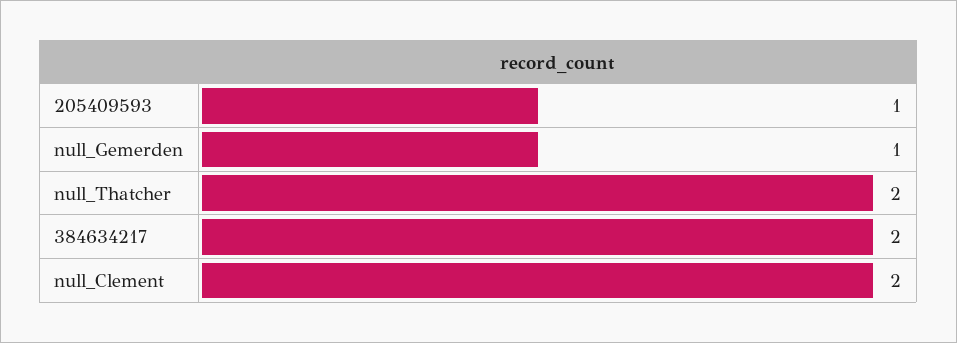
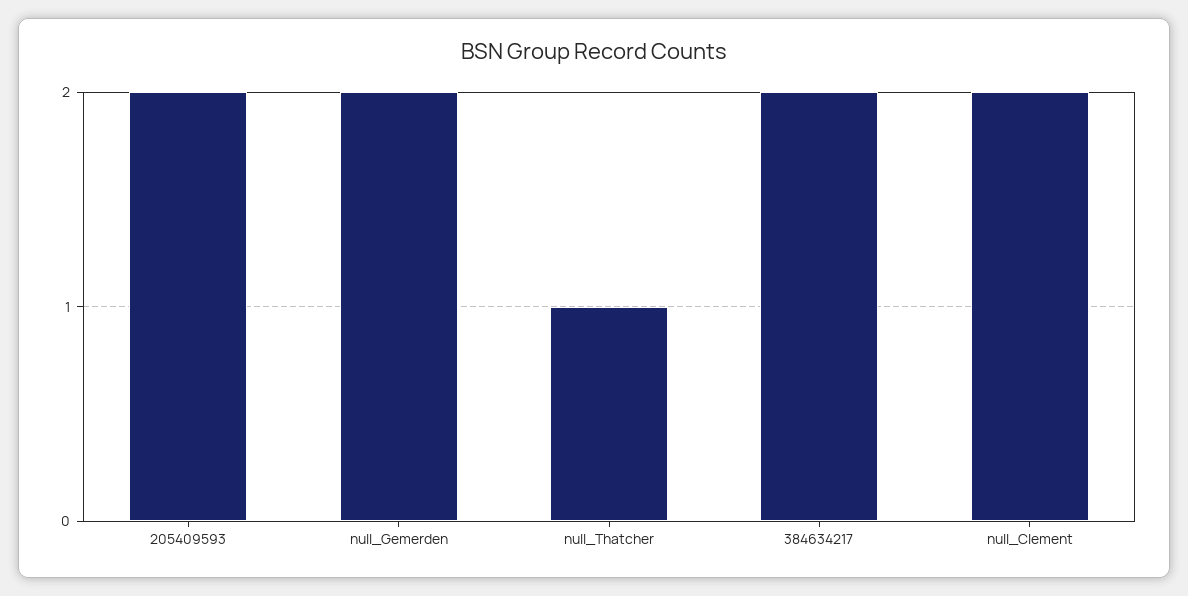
205409593: 1 -> 2
null_Gemerden: 1 -> 2
null_Thatcher: 2 -> 1

